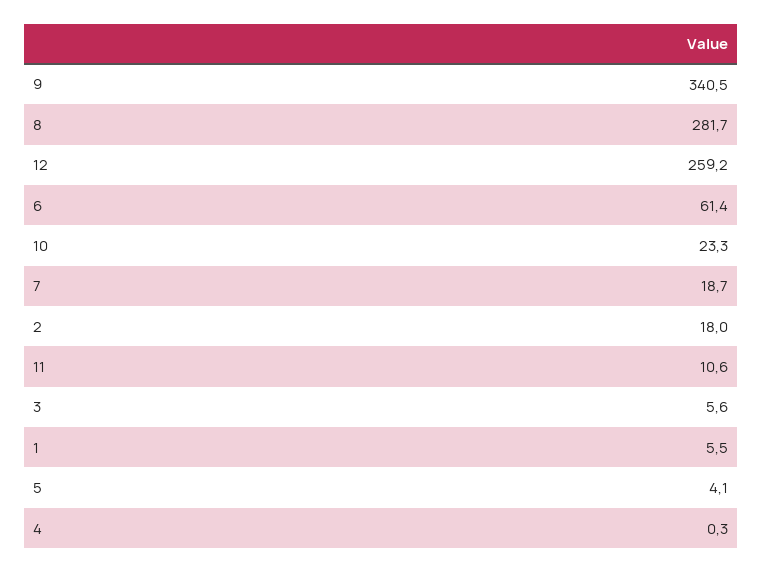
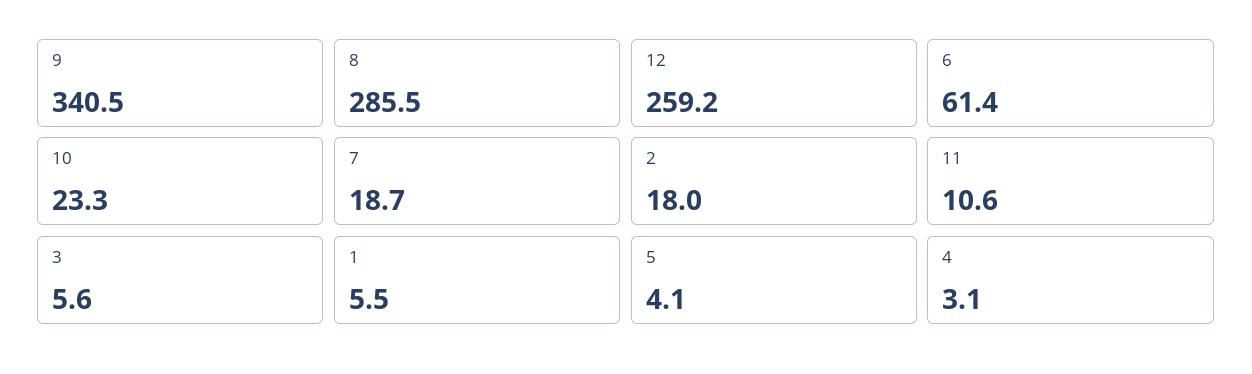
8: 281.7 -> 285.5
4: 0.3 -> 3.1

